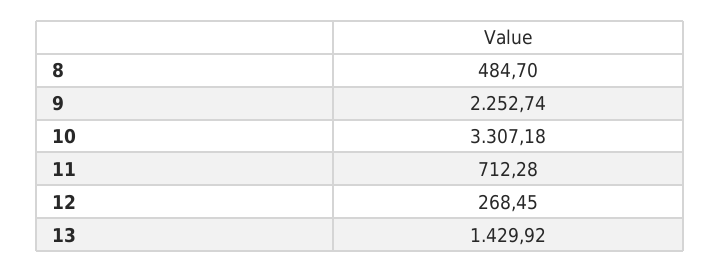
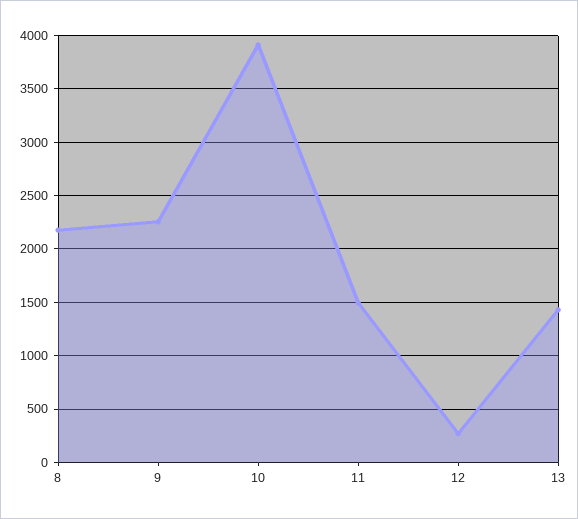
8: 484.7 -> 2200
10: 3307.18 -> 3900
11: 712.28 -> 1500

